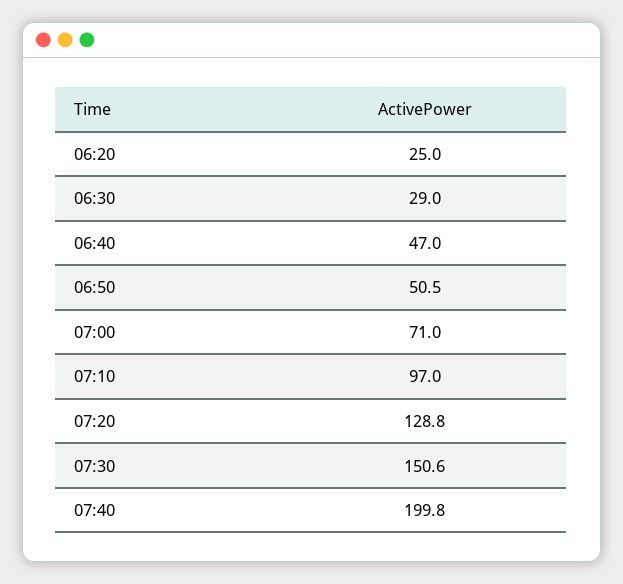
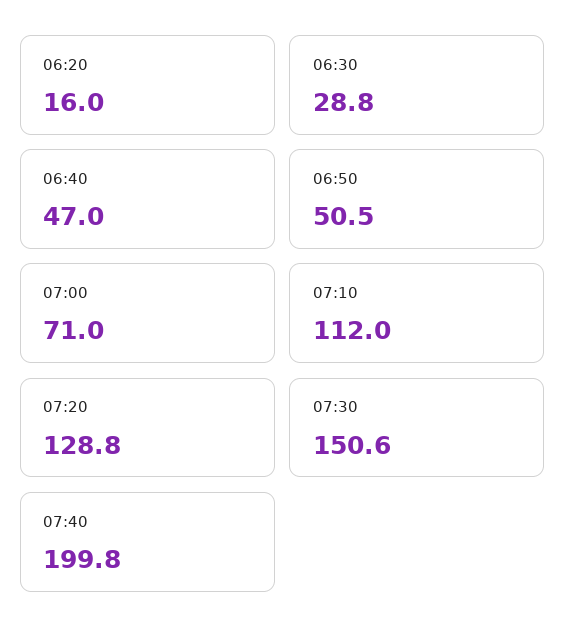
06:20: 25 -> 16
06:30: 29 -> 28.8
07:10: 97 -> 112

